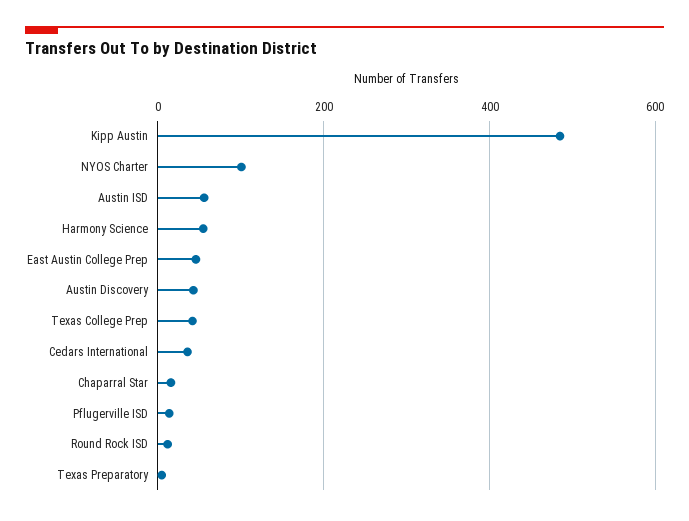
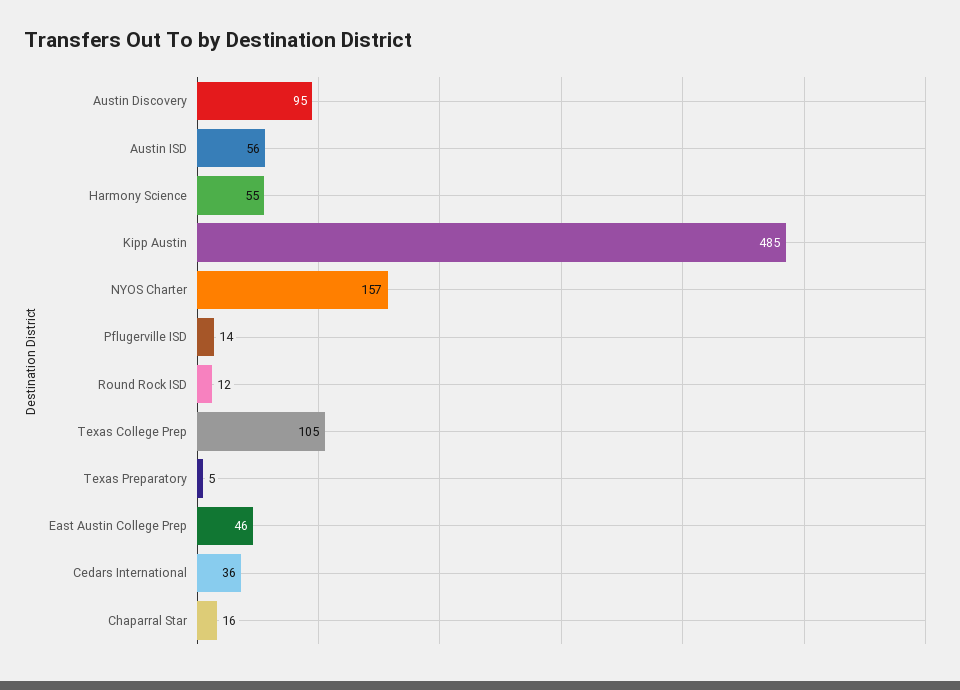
NYOS Charter: 100 -> 157
Austin Discovery: 40 -> 95
Texas College Prep: 40 -> 105

